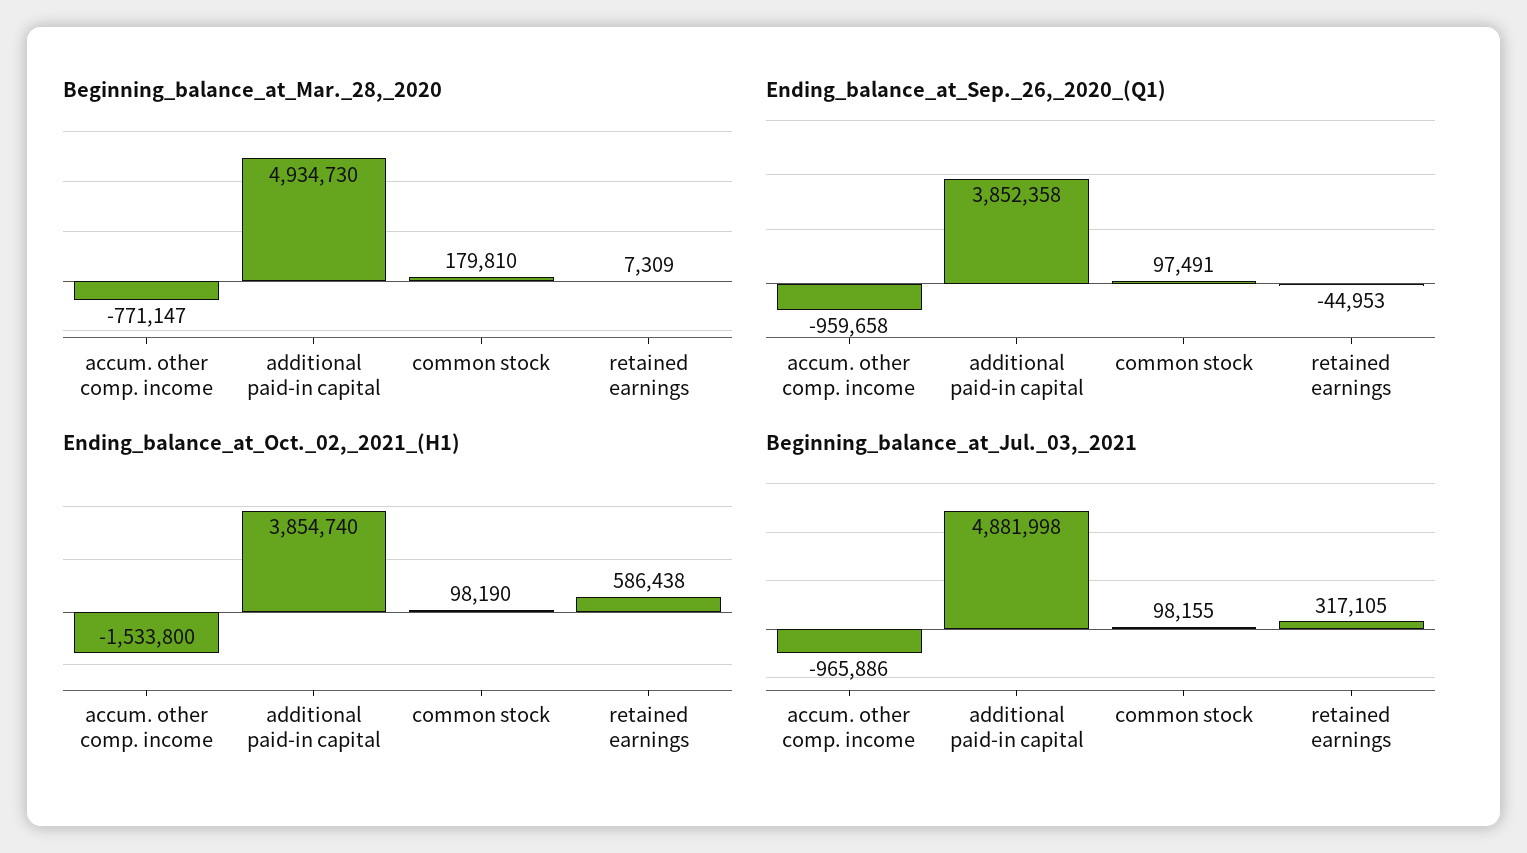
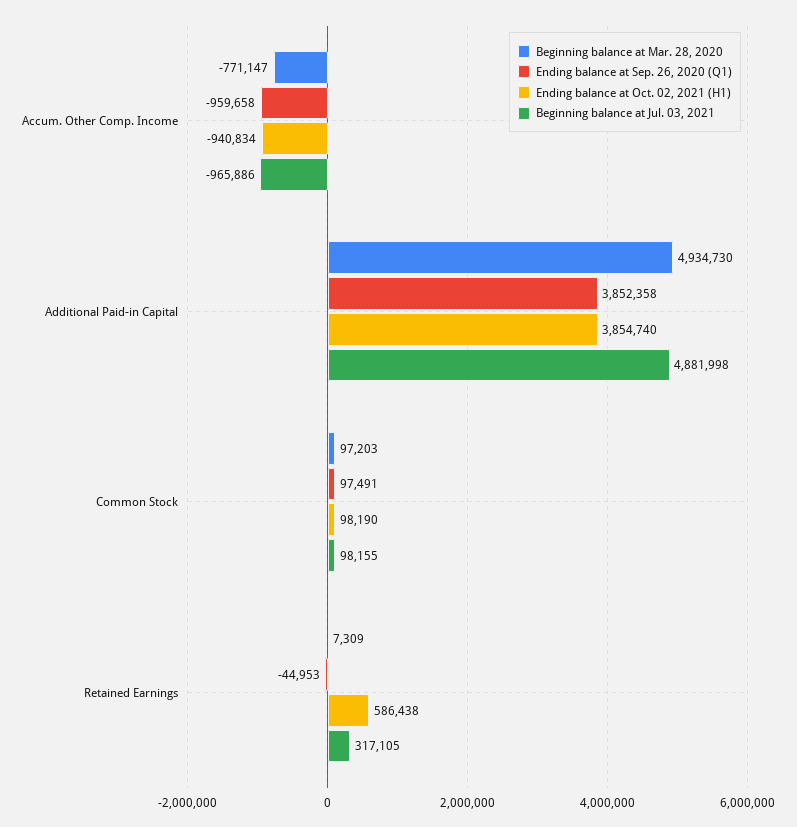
Beginning_balance_at_Mar._28,_2020, common stock: 179810 -> 97203
Ending_balance_at_Oct._02,_2021_(H1), accum. other comp. income: -1533800 -> -940834

